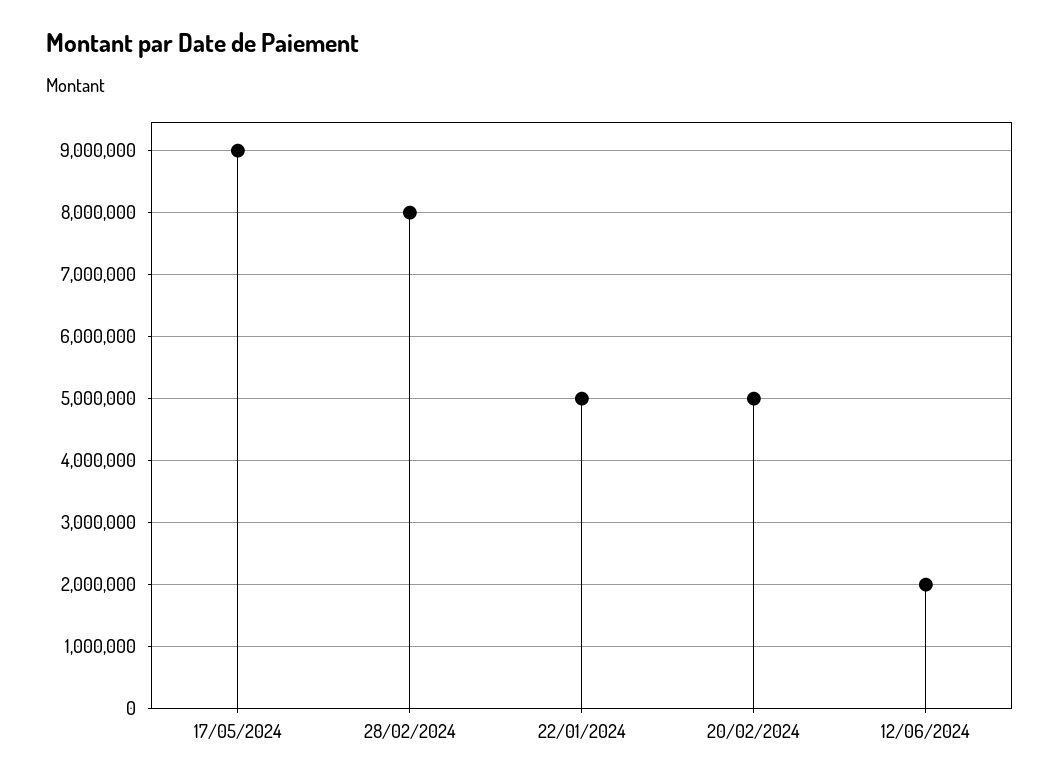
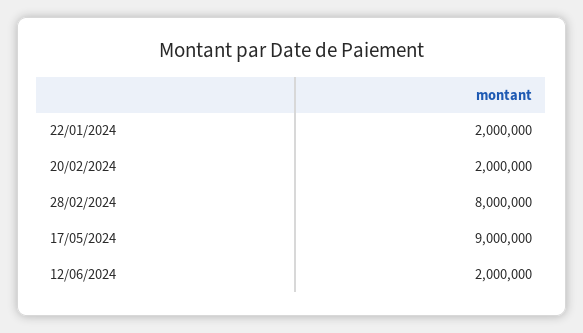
22/01/2024: 5000000 -> 2000000
20/02/2024: 5000000 -> 2000000

